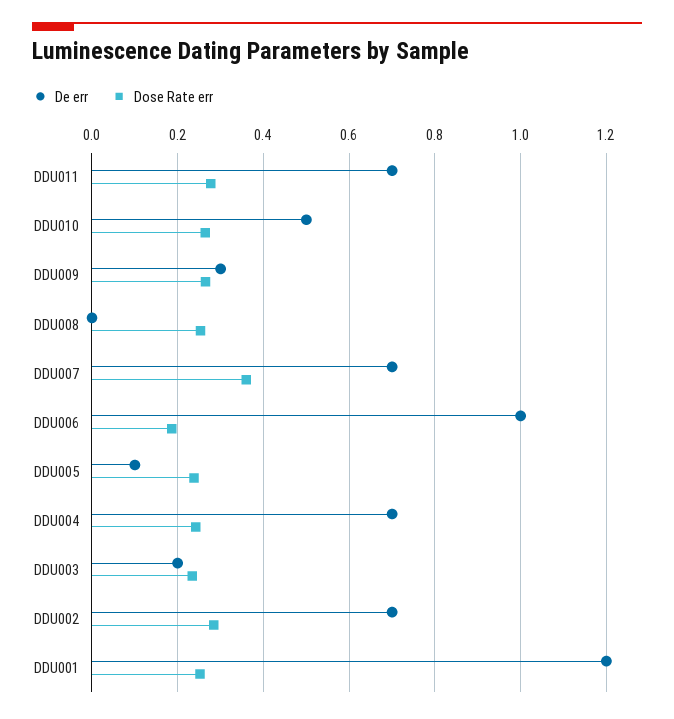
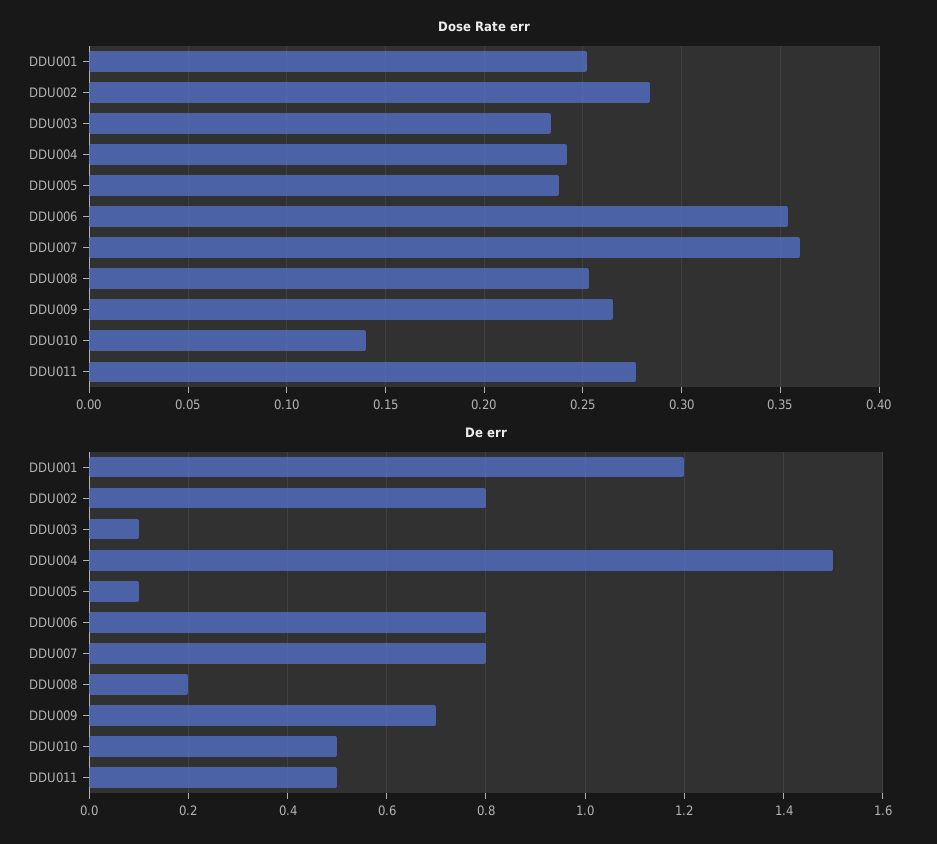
De err, DDU011: 0.7 -> 0.5
Dose Rate err, DDU010: 0.26 -> 0.14
De err, DDU009: 0.3 -> 0.7
De err, DDU008: 0 -> 0.2
De err, DDU007: 0.7 -> 0.8
De err, DDU006: 1 -> 0.8
Dose Rate err, DDU006: 0.18 -> 0.355
De err, DDU004: 0.7 -> 1.5
De err, DDU003: 0.2 -> 0.1
De err, DDU002: 0.7 -> 0.8

